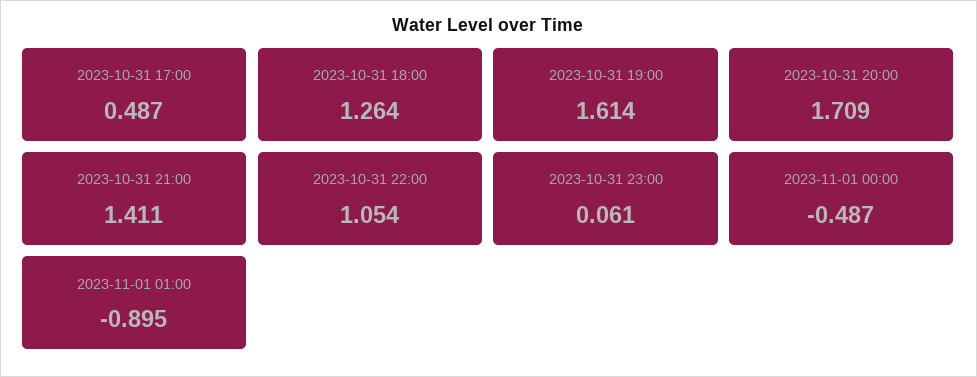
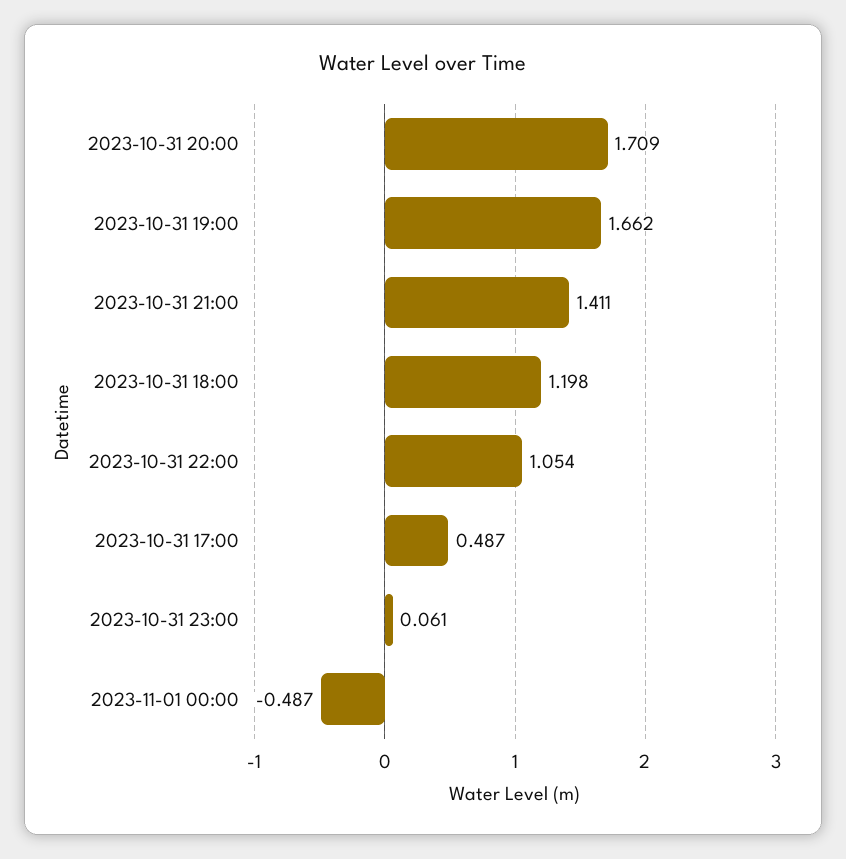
2023-10-31 18:00: 1.264 -> 1.198
2023-10-31 19:00: 1.614 -> 1.662
2023-11-01 01:00: -0.895 -> none

